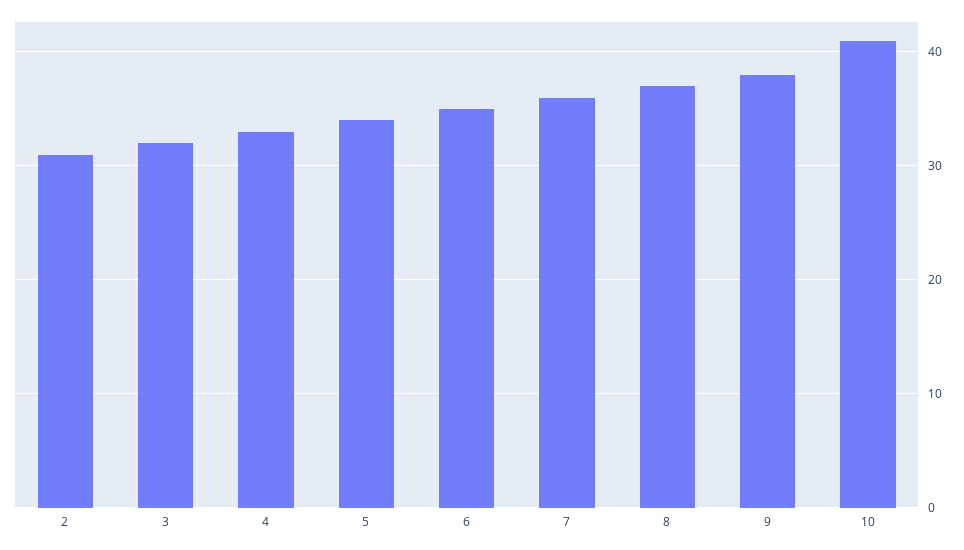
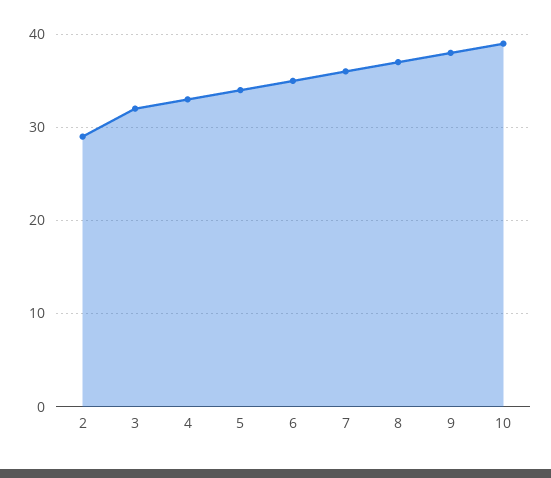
2: 31 -> 29
10: 41 -> 39

